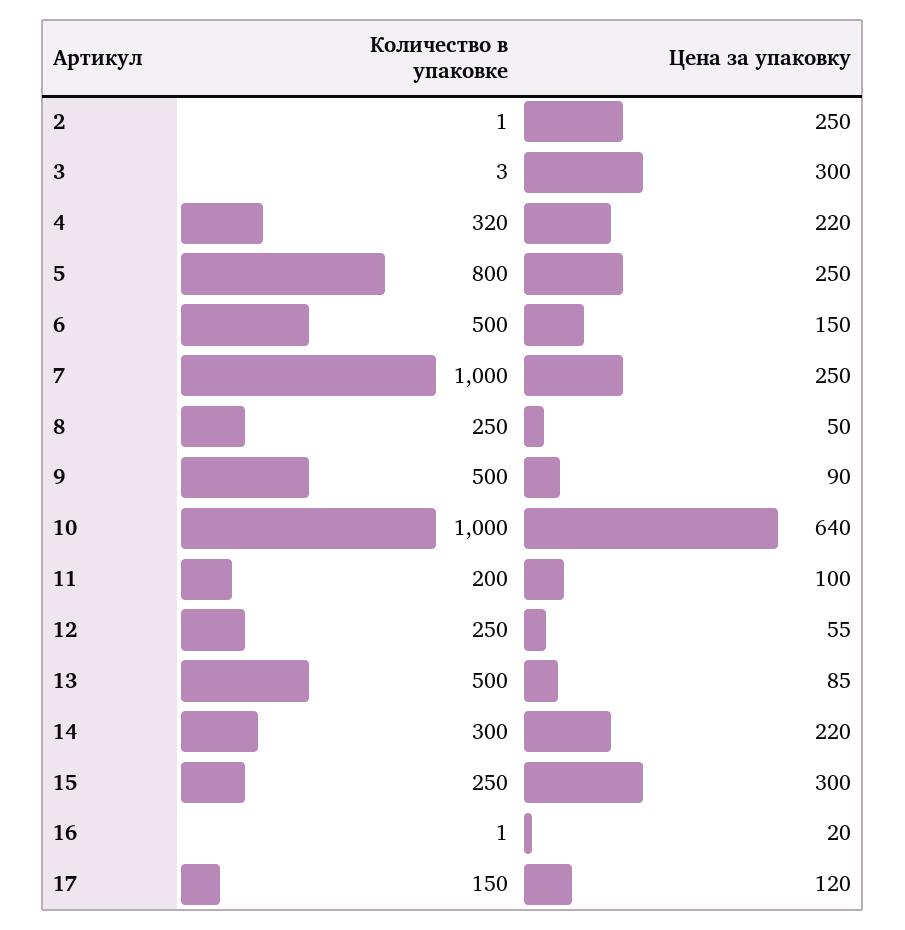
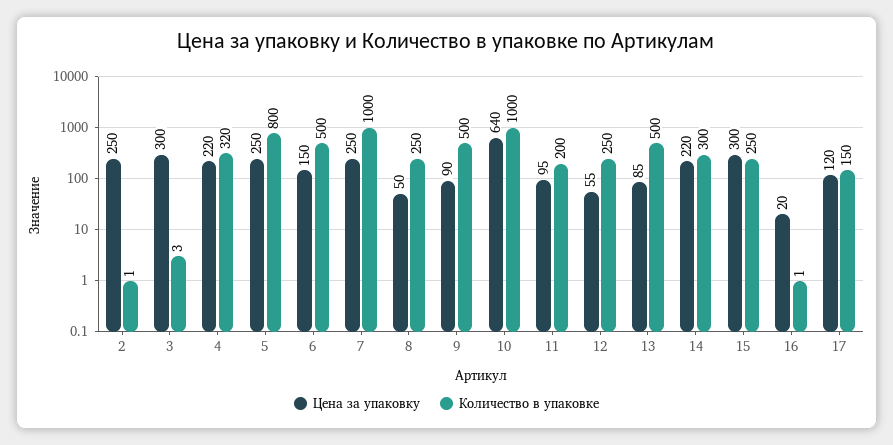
Цена за упаковку, 11: 100 -> 95

